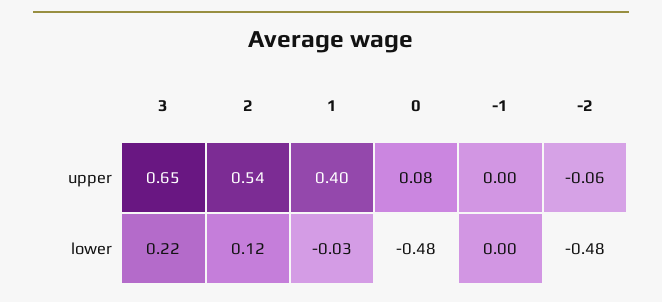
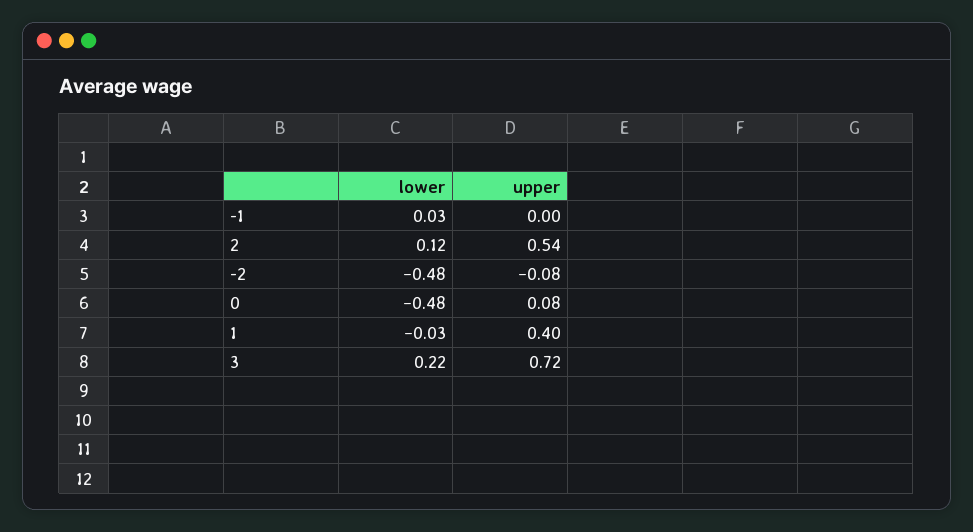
3, upper: 0.65 -> 0.72
-2, upper: -0.06 -> -0.08
-1, lower: 0 -> 0.03

